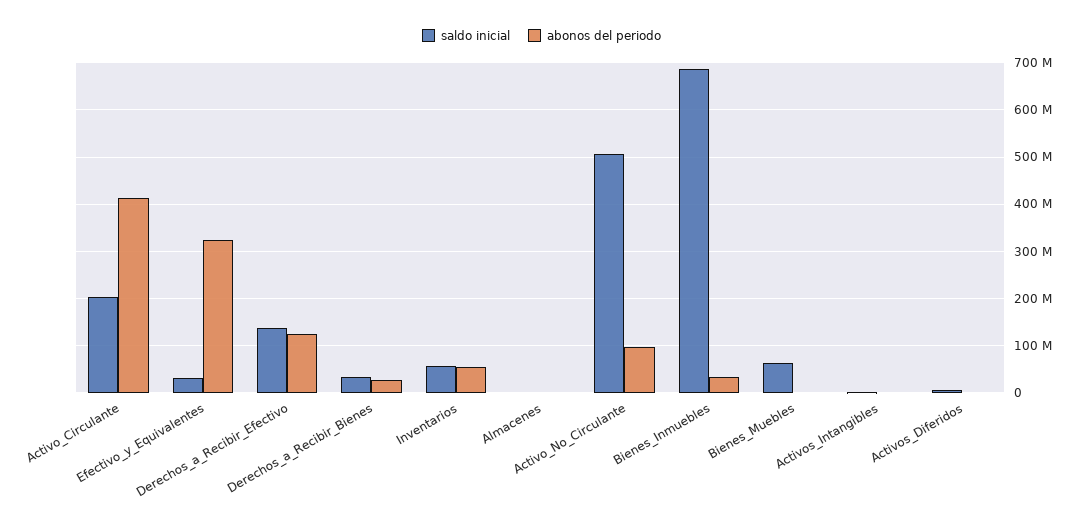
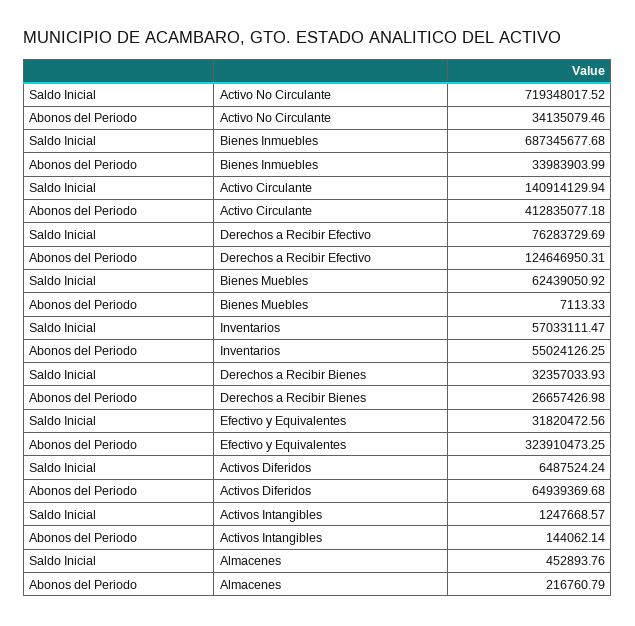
saldo inicial, Activo_Circulante: 200000000 -> 140914129.94
saldo inicial, Derechos_a_Recibir_Efectivo: 140000000 -> 76283729.69
saldo inicial, Activo_No_Circulante: 500000000 -> 719348017.52
abonos del periodo, Activo_No_Circulante: 100000000 -> 34135079.46
abonos del periodo, Activos_Diferidos: 0 -> 64939369.68

